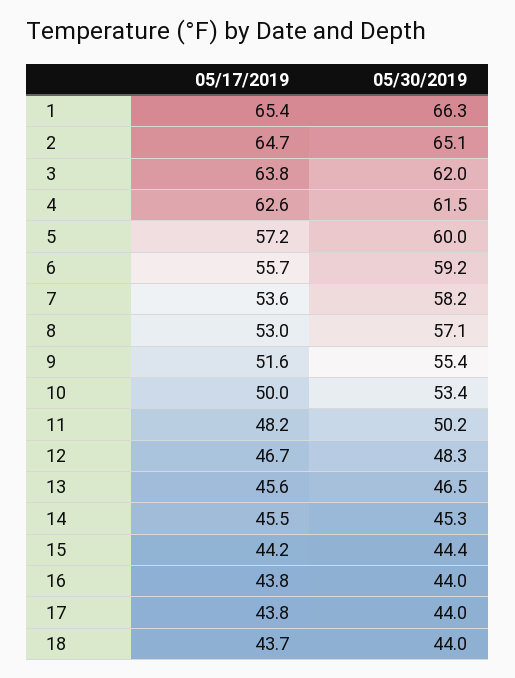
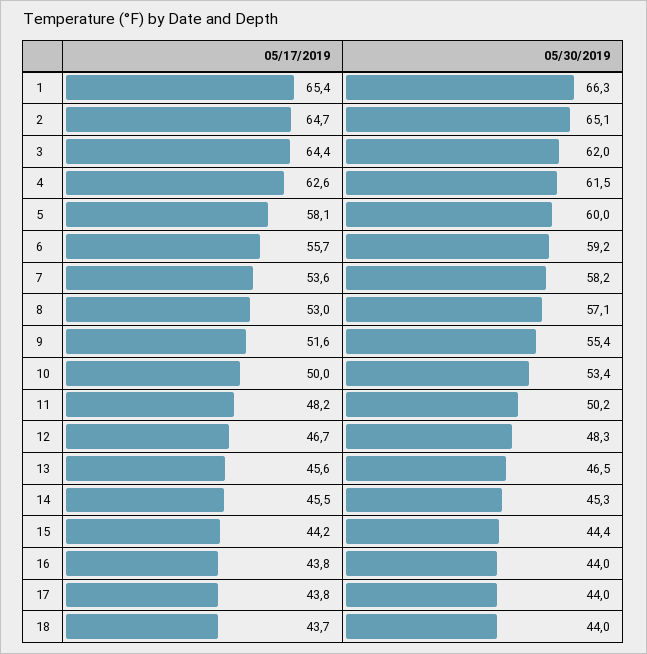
05/17/2019, 3: 63.8 -> 64.4
05/17/2019, 5: 57.2 -> 58.1

